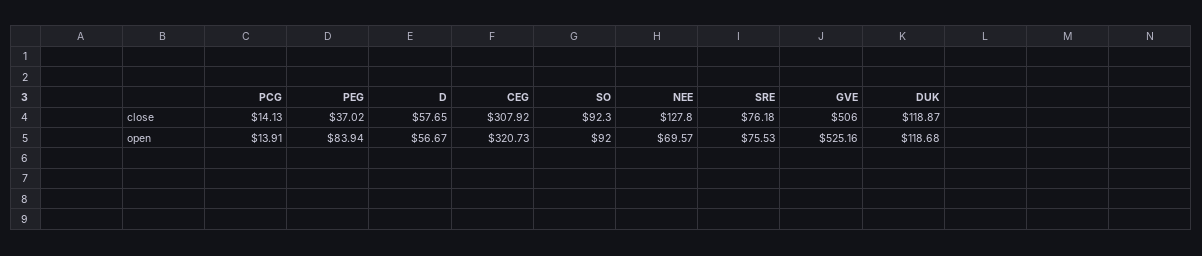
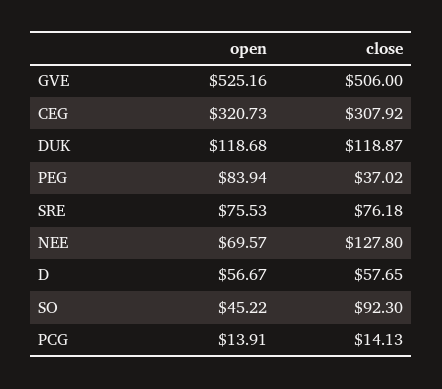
SO, open: 92 -> 45.22

